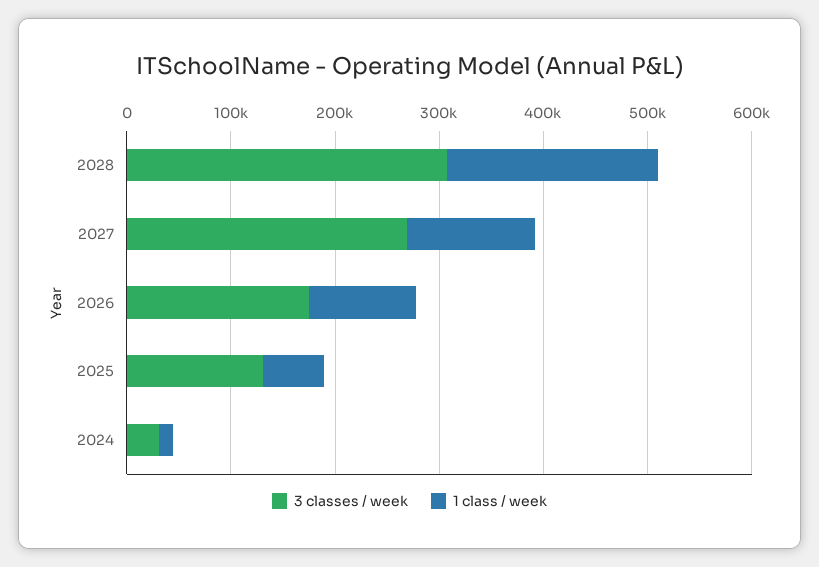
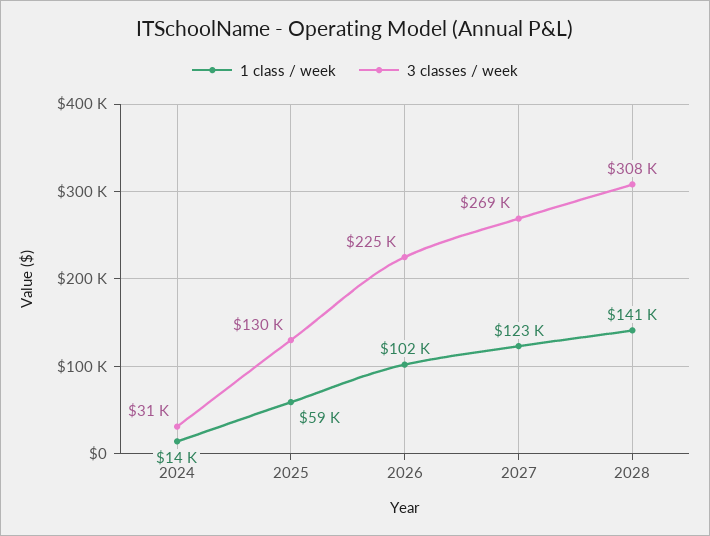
1 class / week, 2028: 200000 -> 141000
3 classes / week, 2026: 180000 -> 225000

